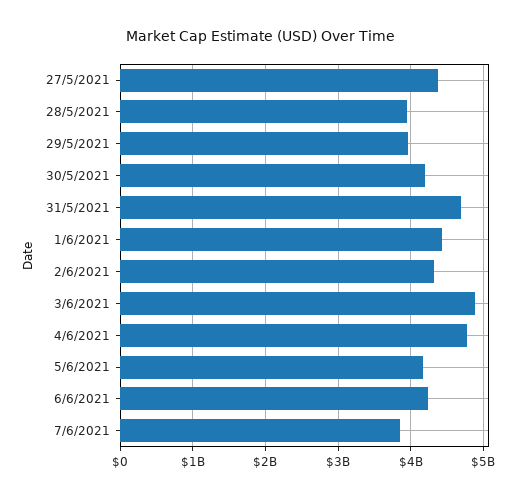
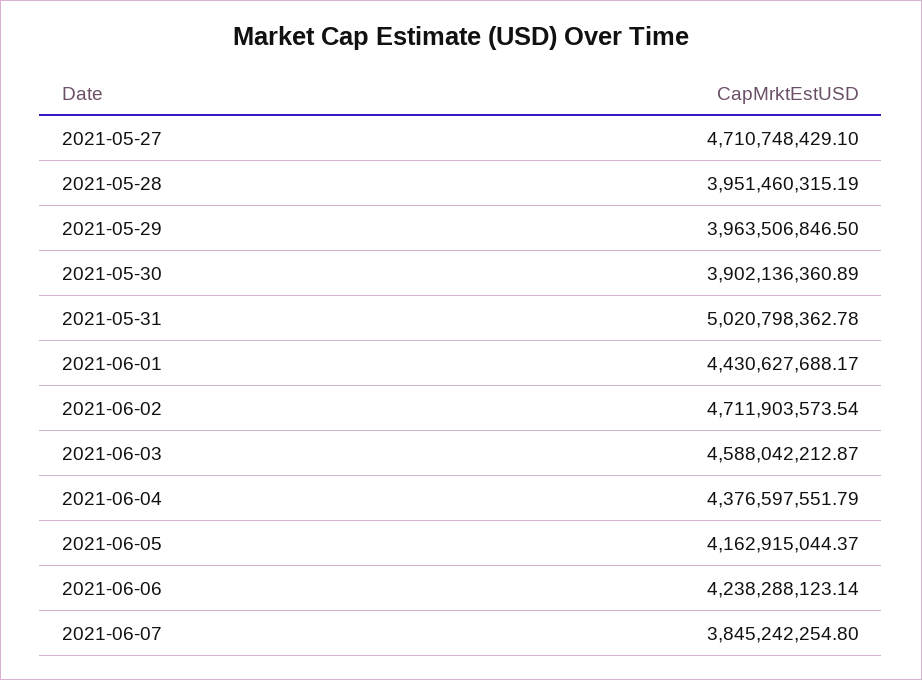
27/5/2021: 4400000000 -> 4710748429.1
30/5/2021: 4200000000 -> 3902136360.89
31/5/2021: 4700000000 -> 5020798362.78
2/6/2021: 4300000000 -> 4711903573.54
3/6/2021: 4900000000 -> 4588042212.87
4/6/2021: 4800000000 -> 4376597551.79

